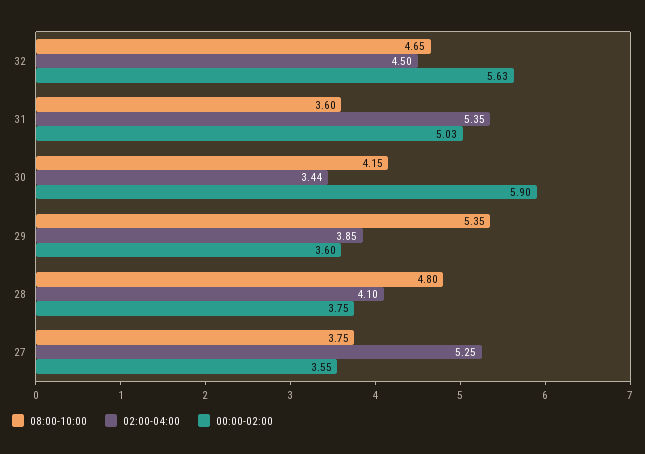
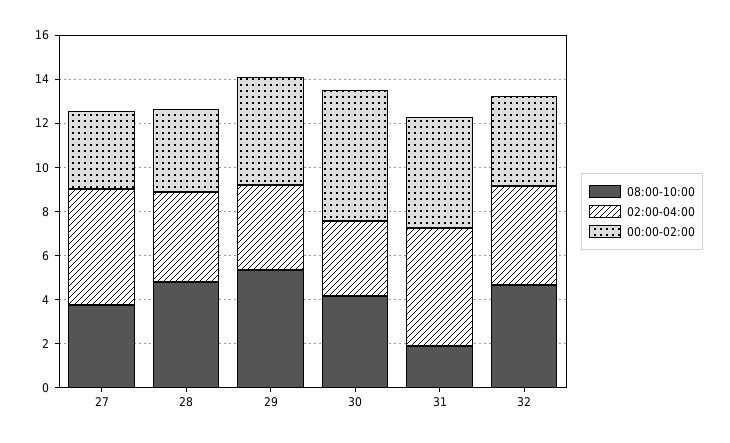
00:00-02:00, 32: 5.63 -> 4
08:00-10:00, 31: 3.6 -> 2
00:00-02:00, 29: 3.6 -> 5

